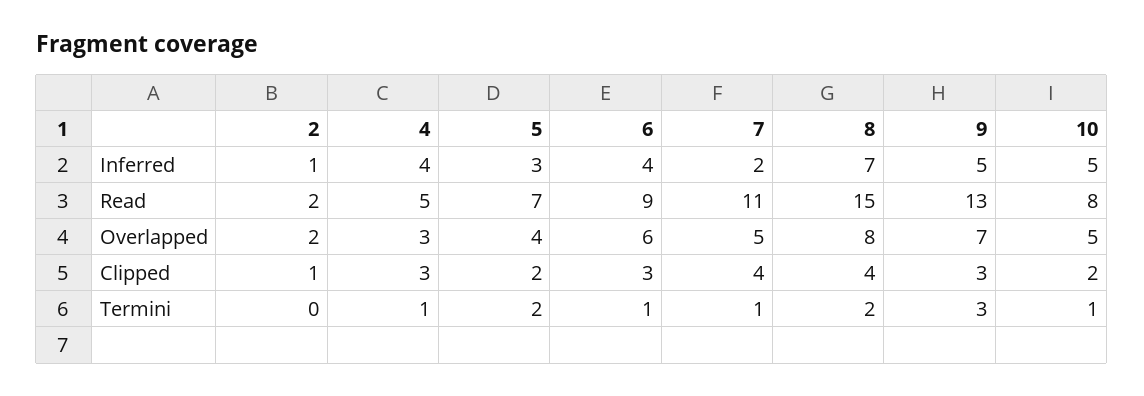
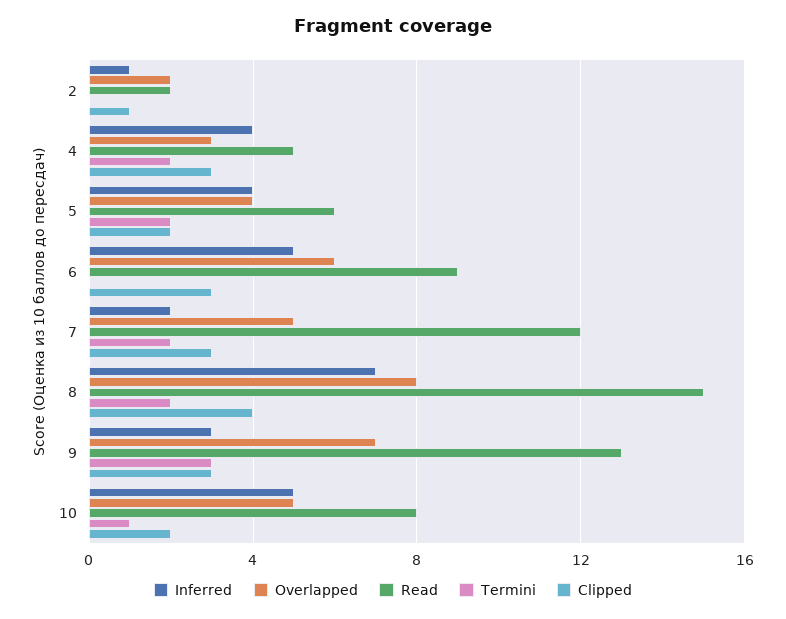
Inferred, 5: 3 -> 4
Inferred, 6: 4 -> 5
Inferred, 9: 5 -> 3
Read, 5: 7 -> 6
Read, 7: 11 -> 12
Clipped, 7: 4 -> 3
Termini, 4: 1 -> 2
Termini, 6: 1 -> 0
Termini, 7: 1 -> 2

